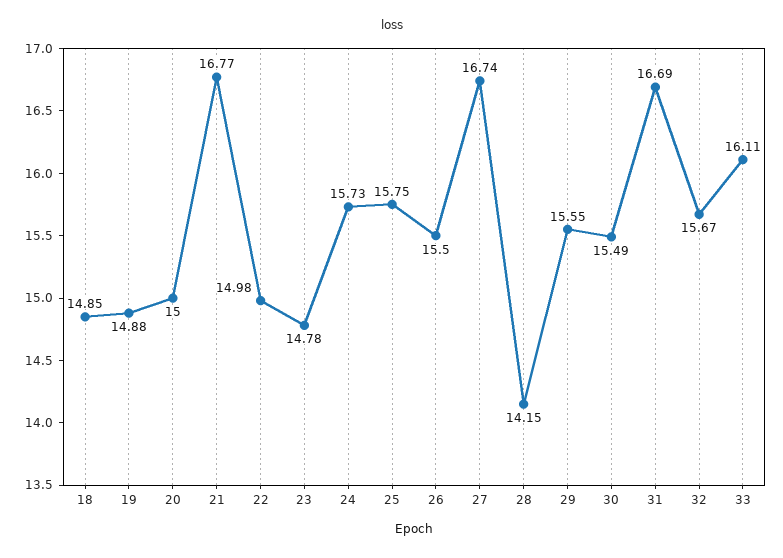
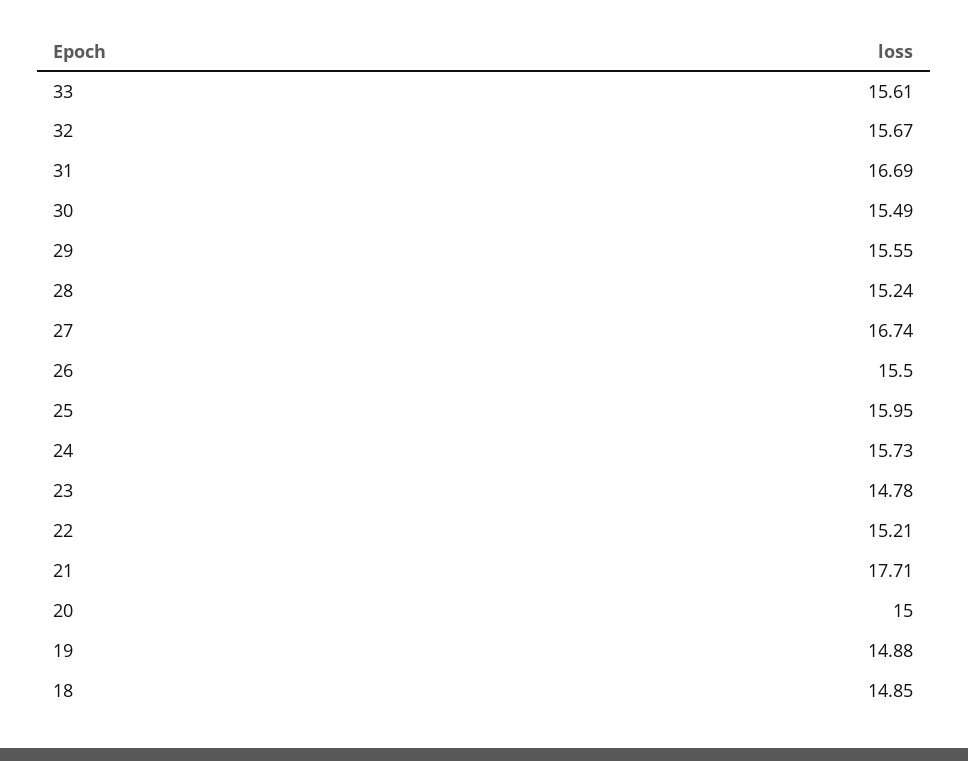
21: 16.77 -> 17.71
22: 14.98 -> 15.21
25: 15.75 -> 15.95
28: 14.15 -> 15.24
33: 16.11 -> 15.61

